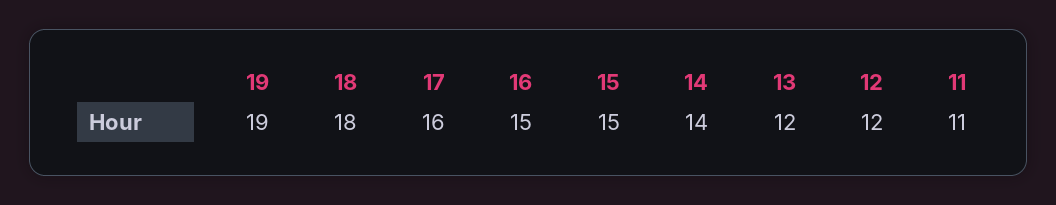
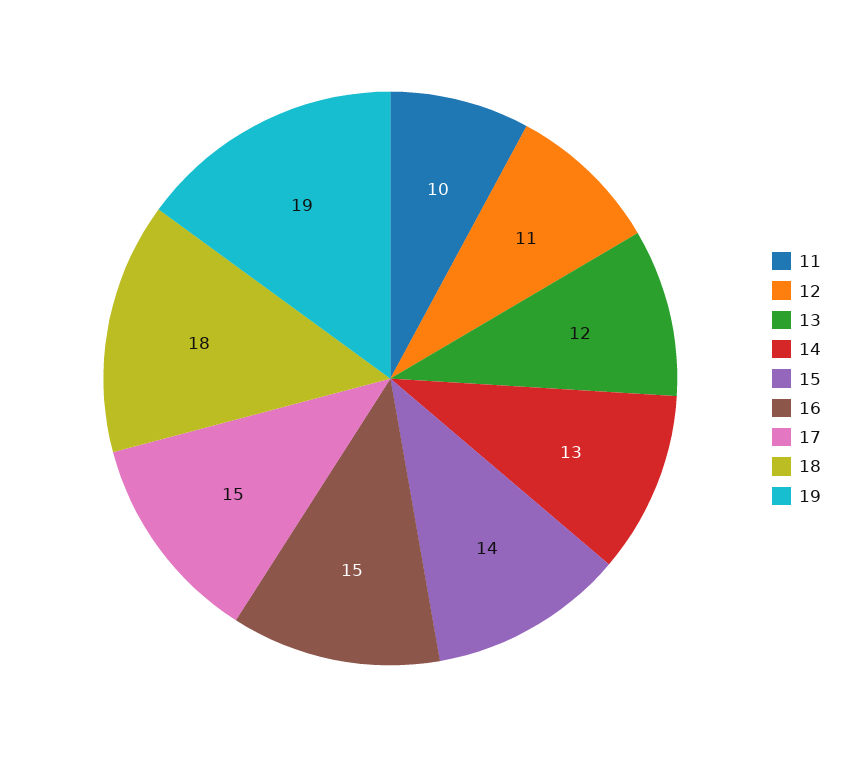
17: 16 -> 15
15: 15 -> 14
14: 14 -> 13
12: 12 -> 11
11: 11 -> 10

